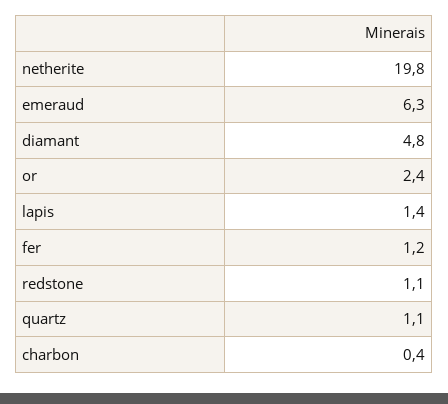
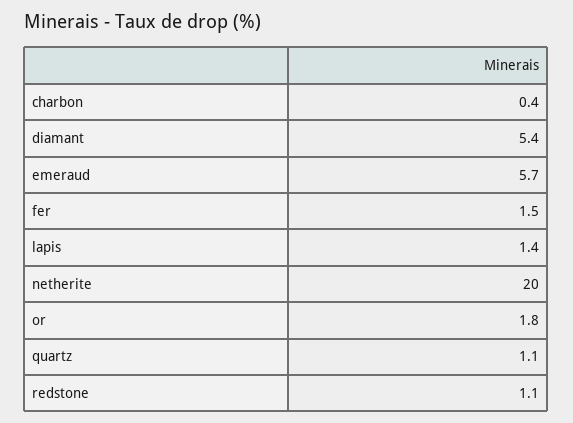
netherite: 19.8 -> 20
emeraud: 6.3 -> 5.7
diamant: 4.8 -> 5.4
or: 2.4 -> 1.8
fer: 1.2 -> 1.5

